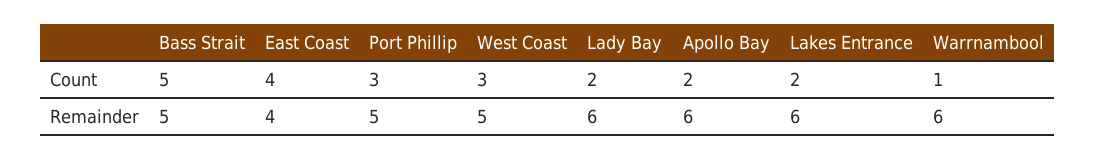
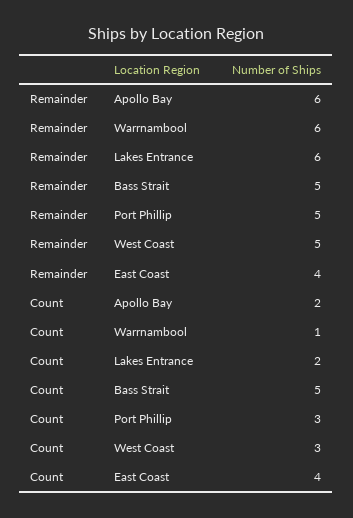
Lady Bay, Count: 2 -> none
Lady Bay, Remainder: 6 -> none

